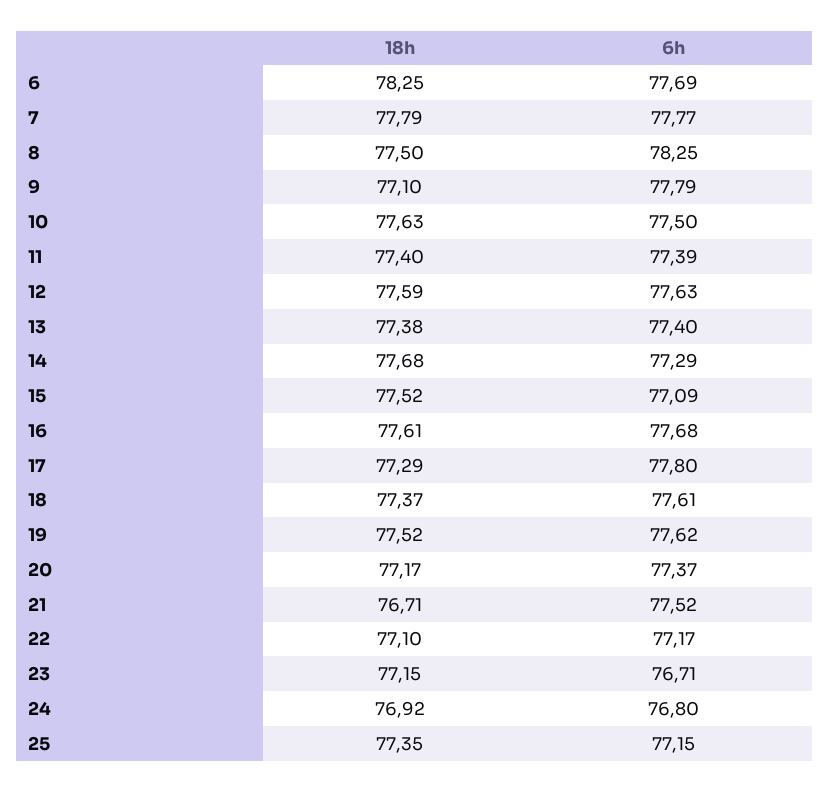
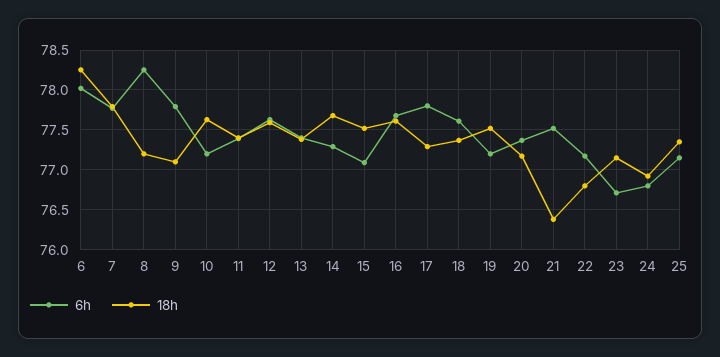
6h, 6: 77.69 -> 78
18h, 8: 77.5 -> 77.2
6h, 10: 77.5 -> 77.2
6h, 19: 77.62 -> 77.2
18h, 21: 76.71 -> 76.4
18h, 22: 77.1 -> 76.8

